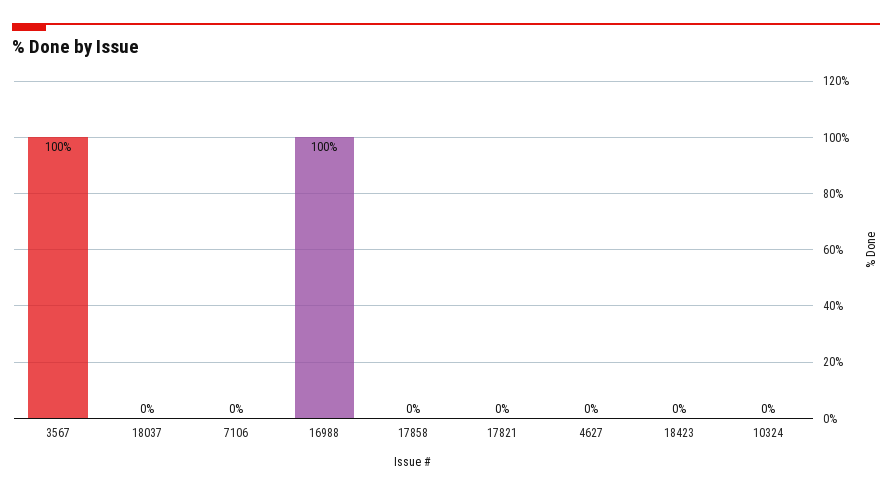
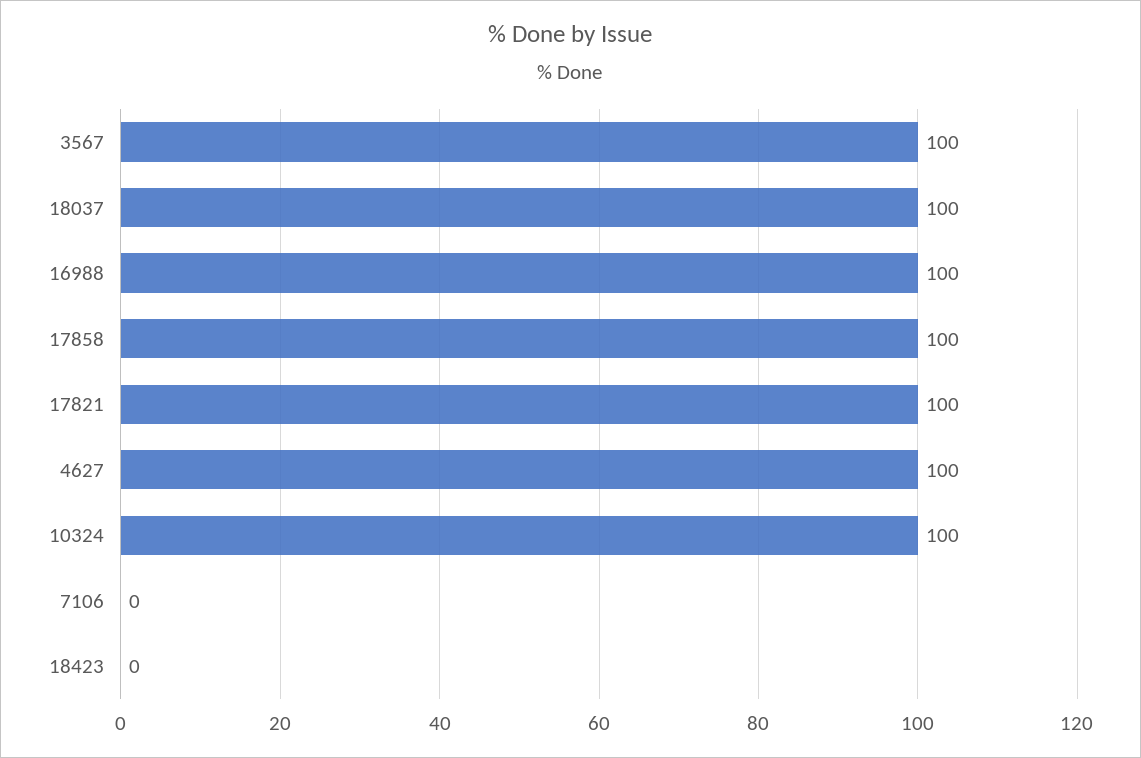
18037: 0 -> 100
17858: 0 -> 100
17821: 0 -> 100
4627: 0 -> 100
10324: 0 -> 100

